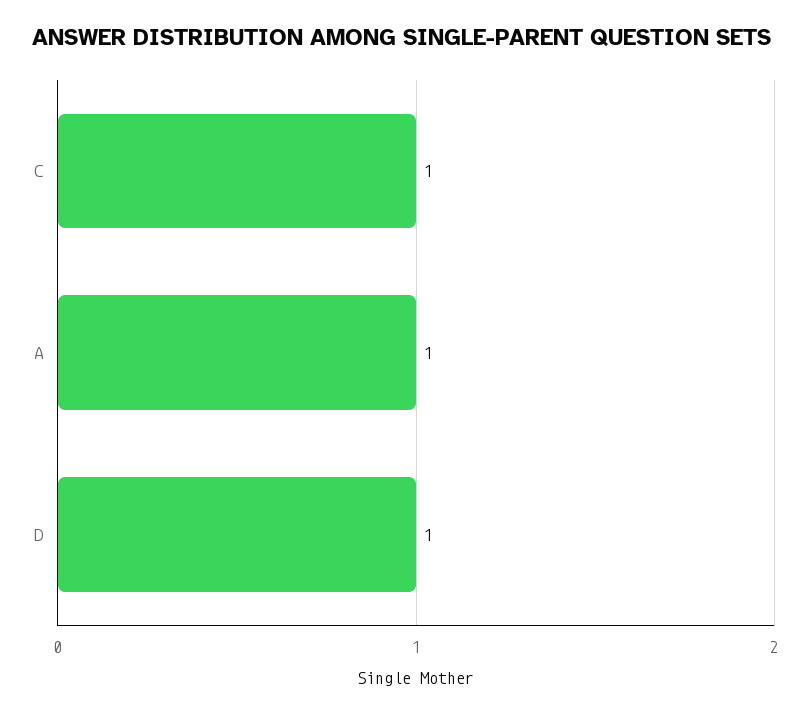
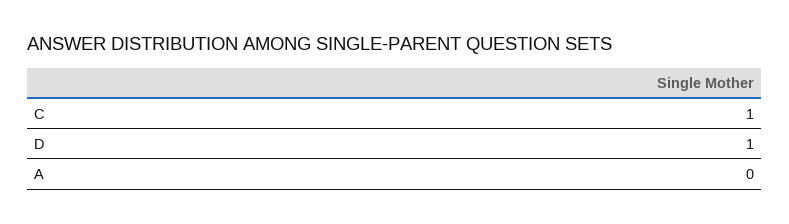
A: 1 -> 0

